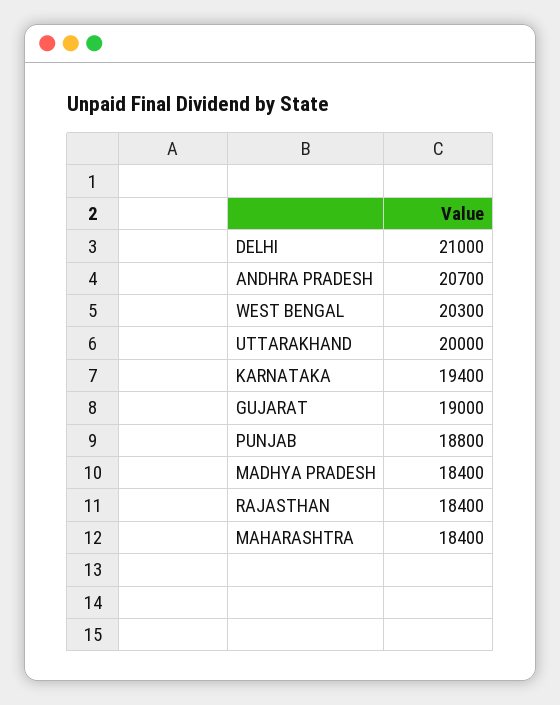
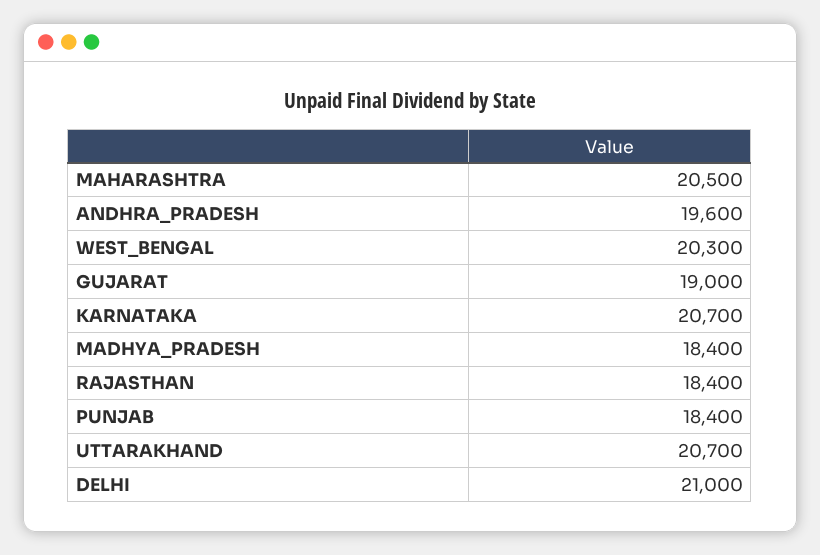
ANDHRA PRADESH: 20700 -> 19600
UTTARAKHAND: 20000 -> 20700
KARNATAKA: 19400 -> 20700
PUNJAB: 18800 -> 18400
MAHARASHTRA: 18400 -> 20500

